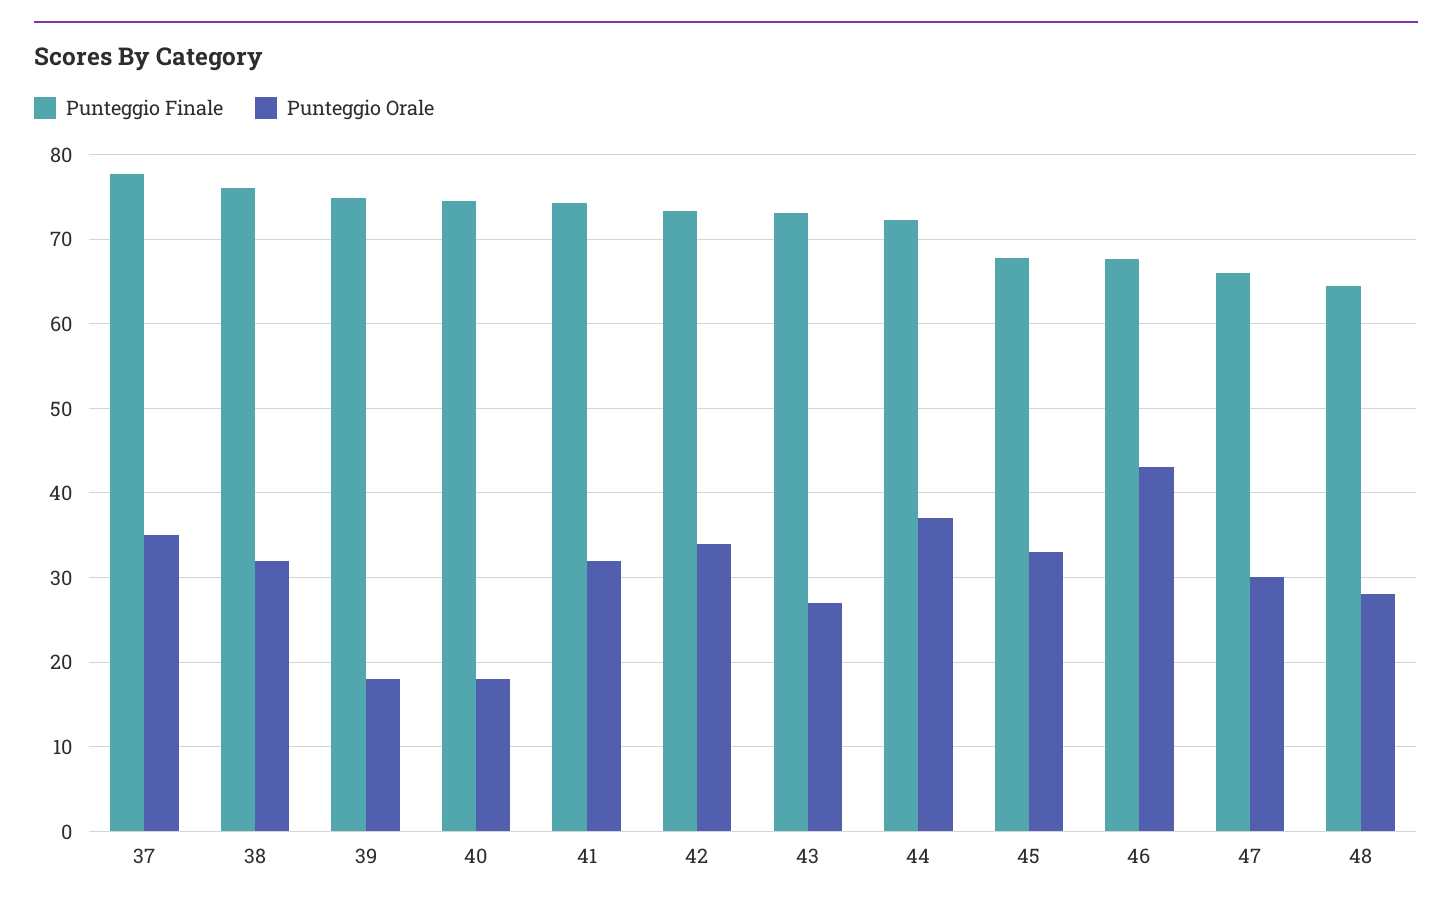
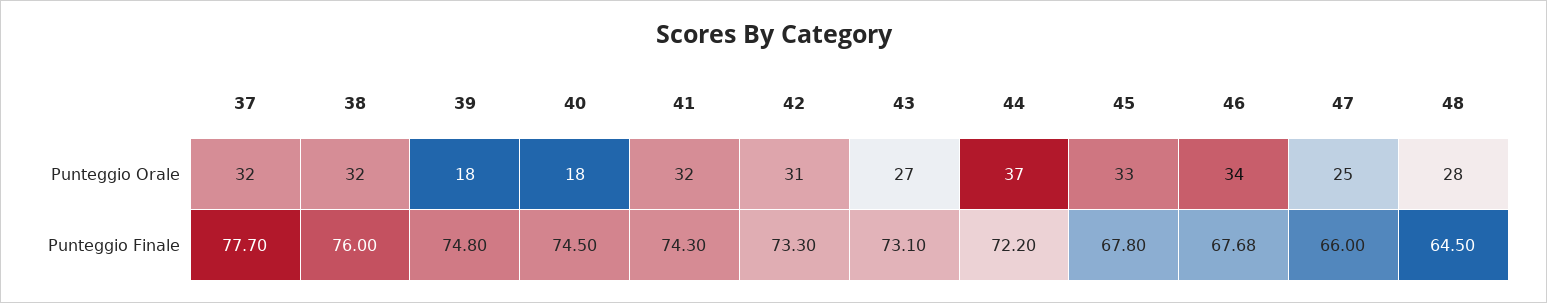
Punteggio Orale, 37: 35 -> 32
Punteggio Orale, 42: 34 -> 31
Punteggio Orale, 46: 43 -> 34
Punteggio Orale, 47: 30 -> 25

